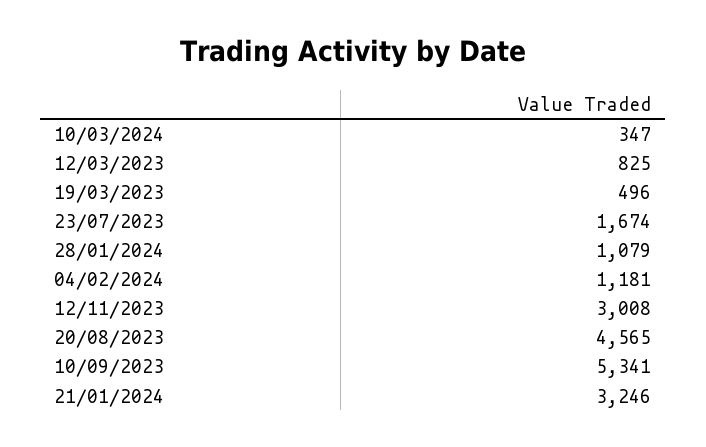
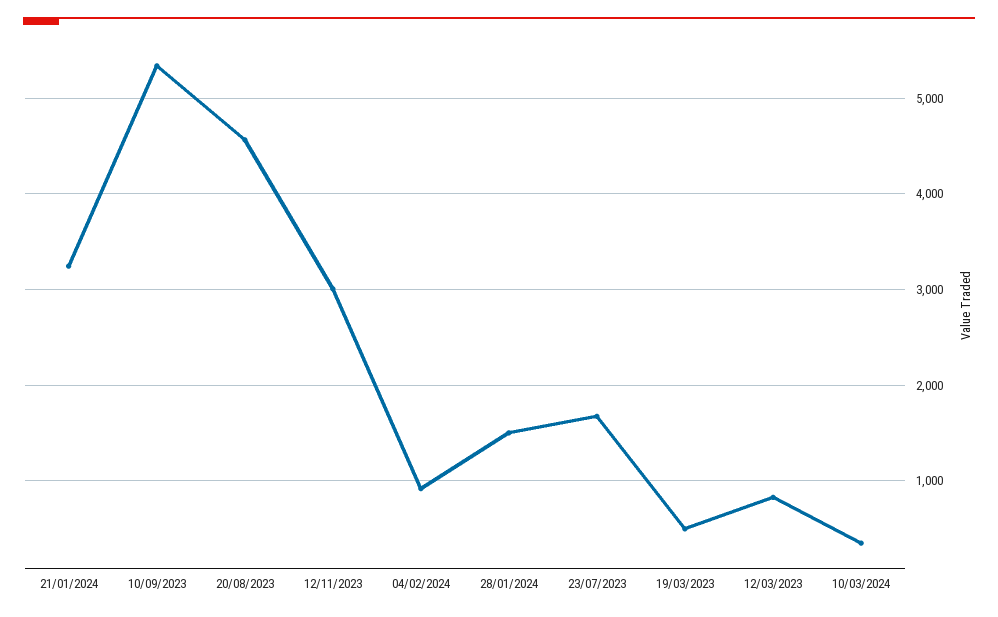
28/01/2024: 1079 -> 1500
04/02/2024: 1181 -> 900

